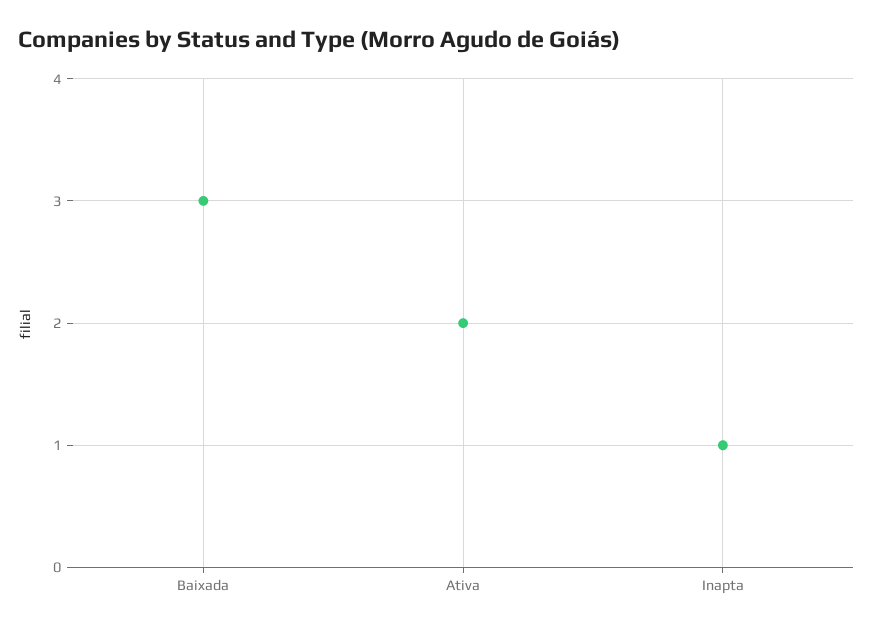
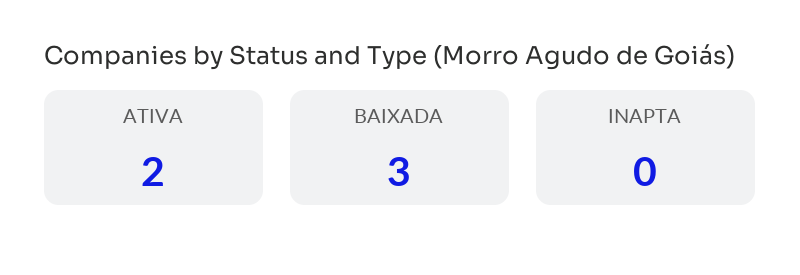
Inapta: 1 -> 0

